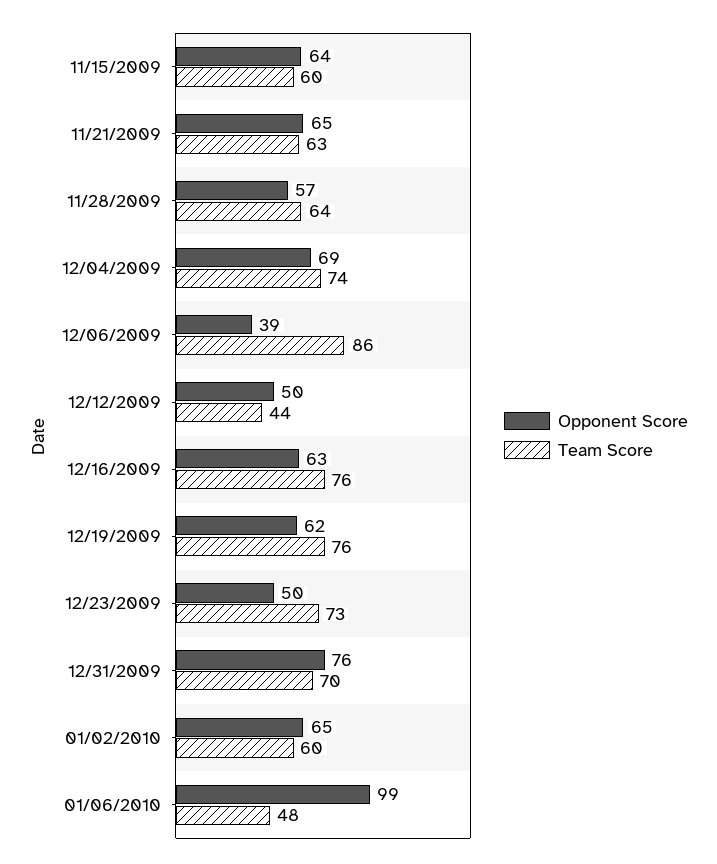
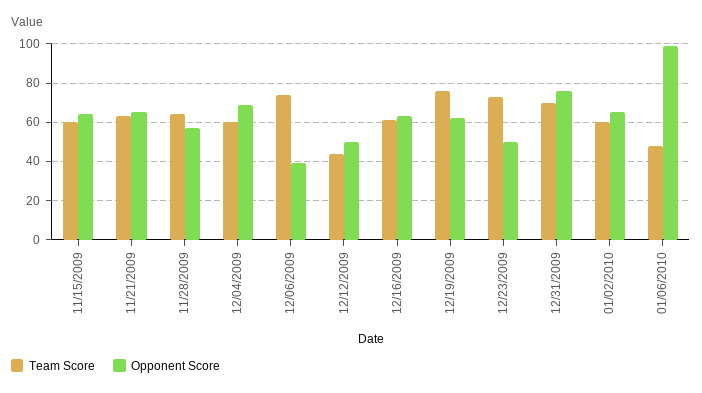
Team Score, 12/04/2009: 74 -> 60
Team Score, 12/06/2009: 86 -> 75
Team Score, 12/16/2009: 76 -> 60

